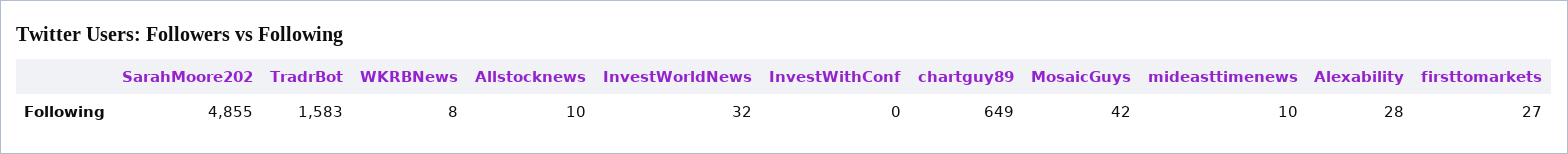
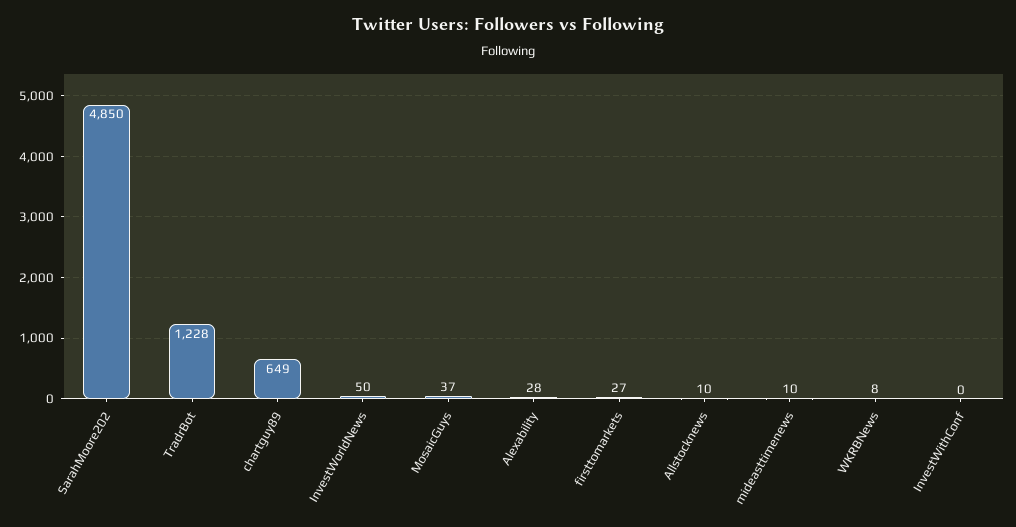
SarahMoore202: 4855 -> 4850
TradrBot: 1583 -> 1228
InvestWorldNews: 32 -> 50
MosaicGuys: 42 -> 37

